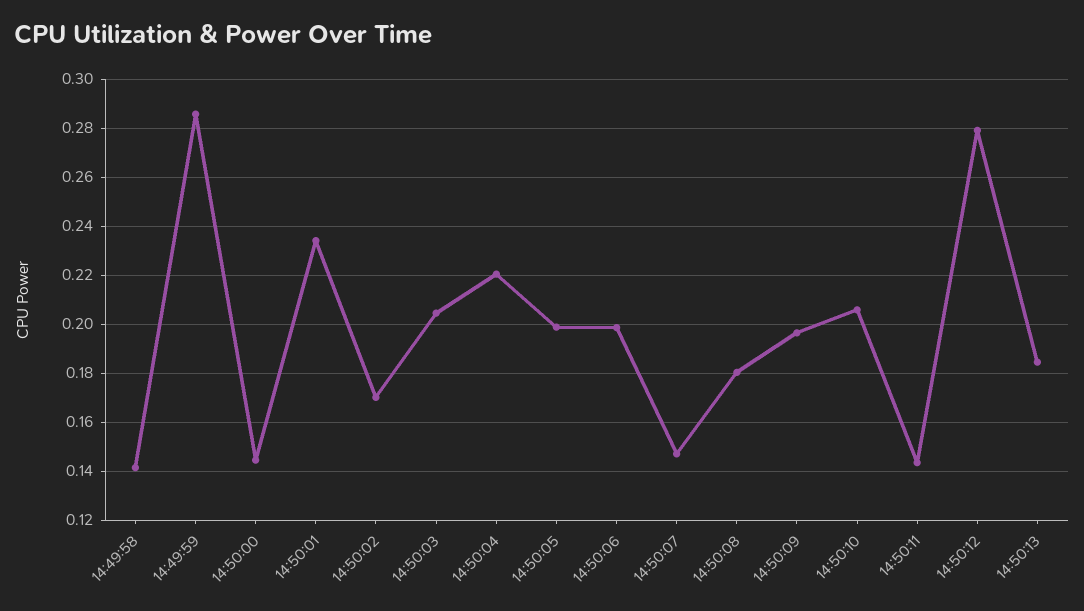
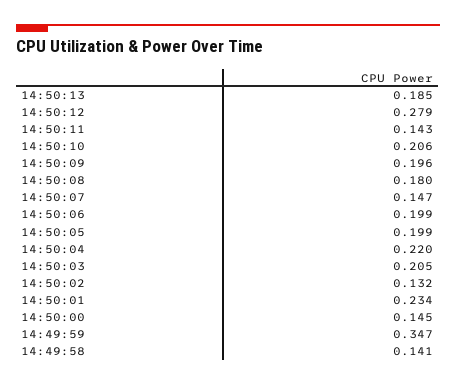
14:49:59: 0.285 -> 0.347
14:50:02: 0.17 -> 0.132

